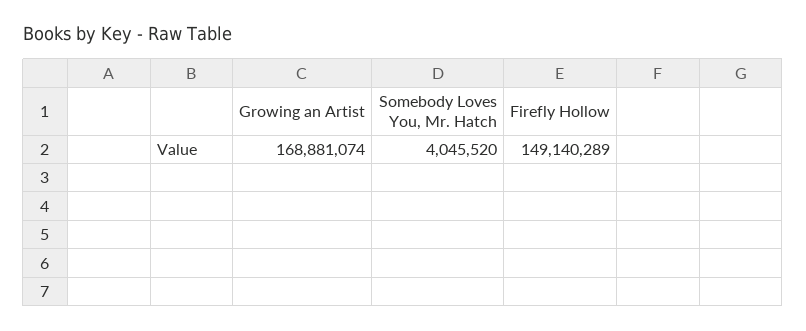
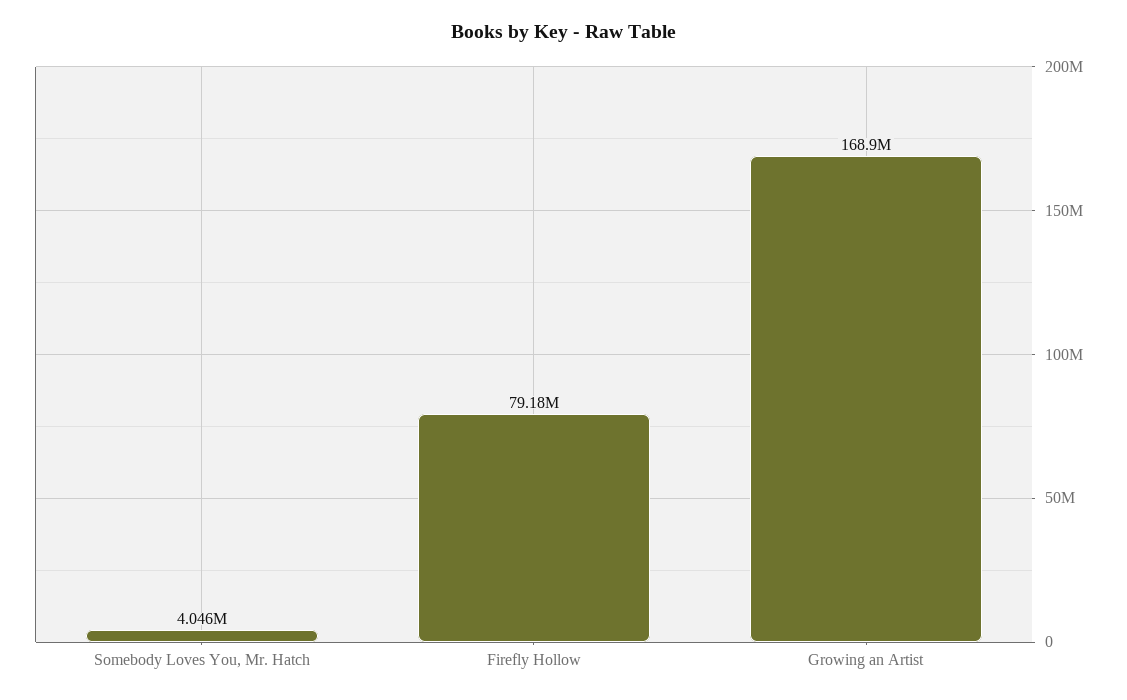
Firefly Hollow: 149140289 -> 79180000

